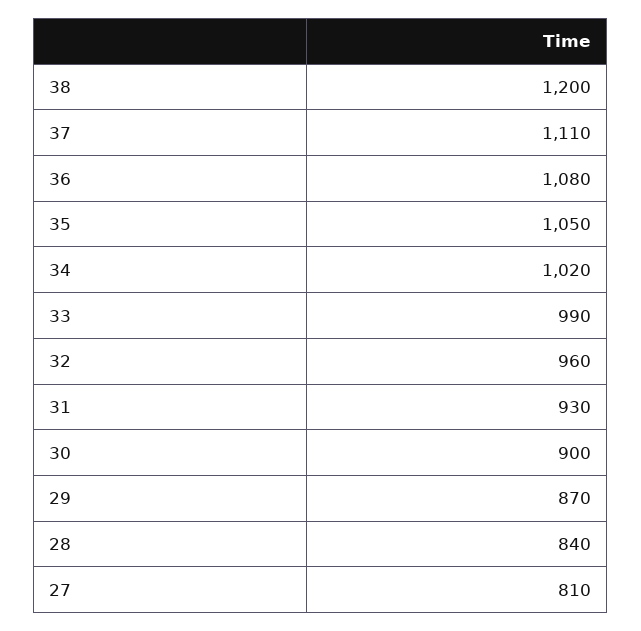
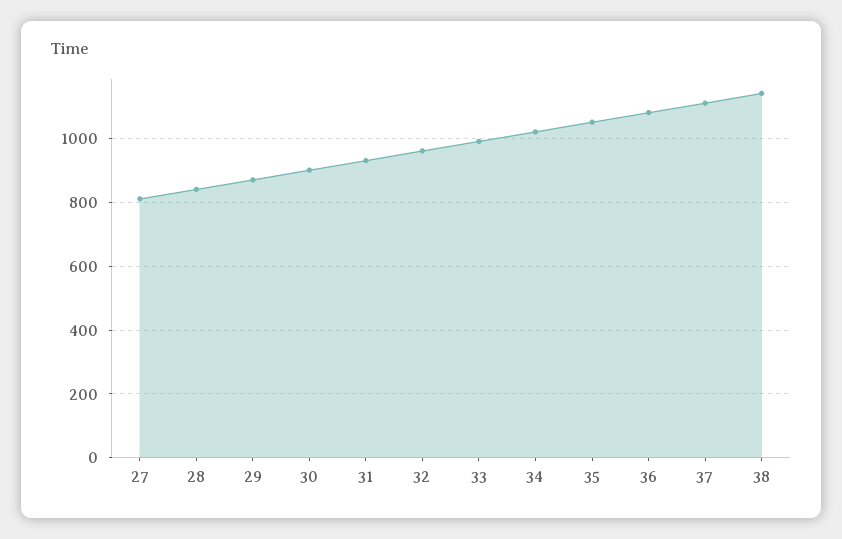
38: 1200 -> 1140

